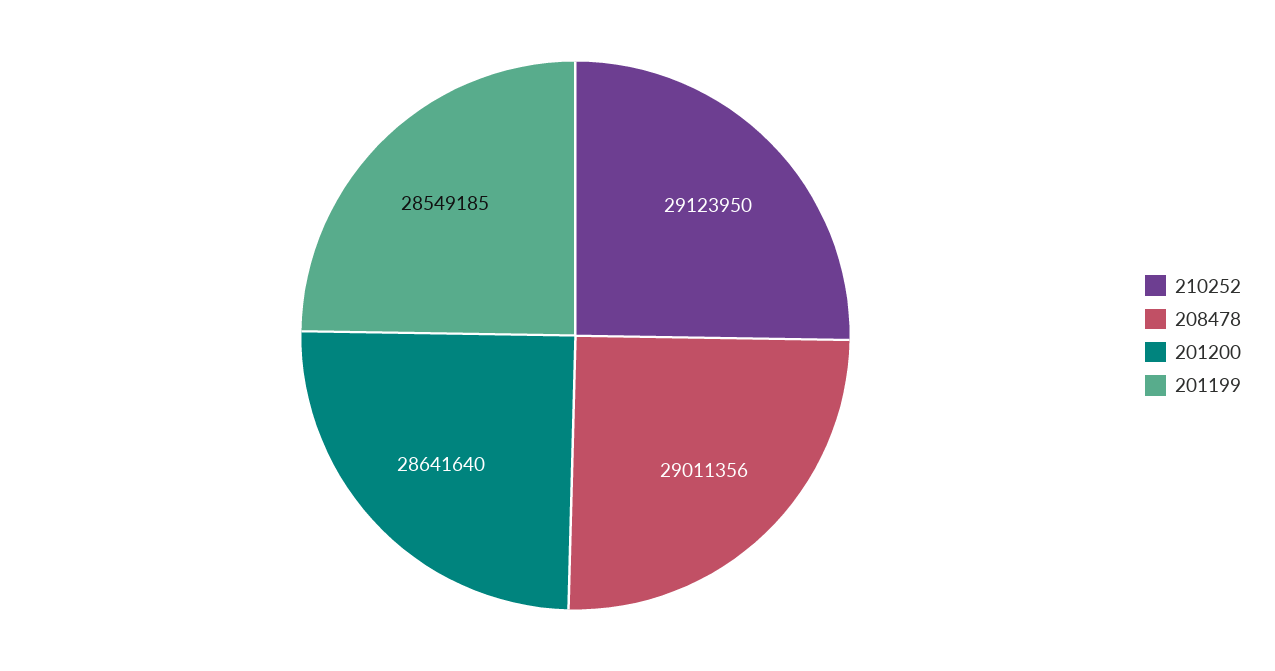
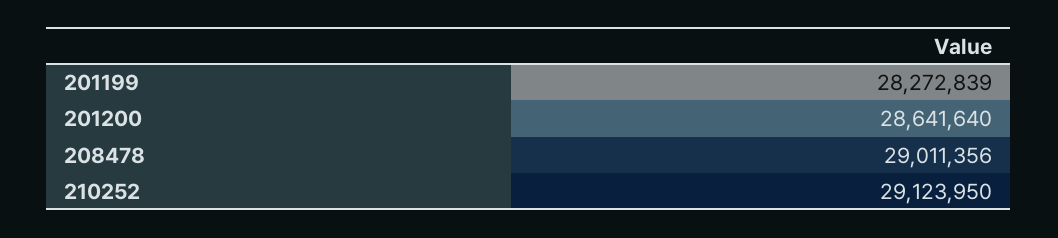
201199: 28549185 -> 28272839

